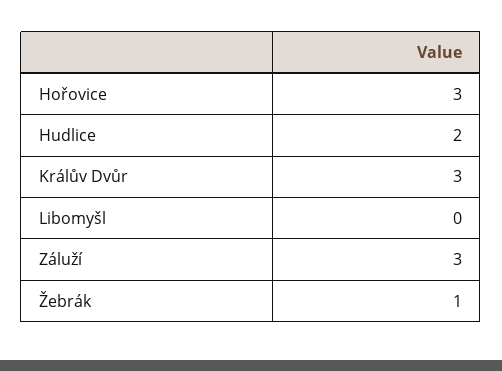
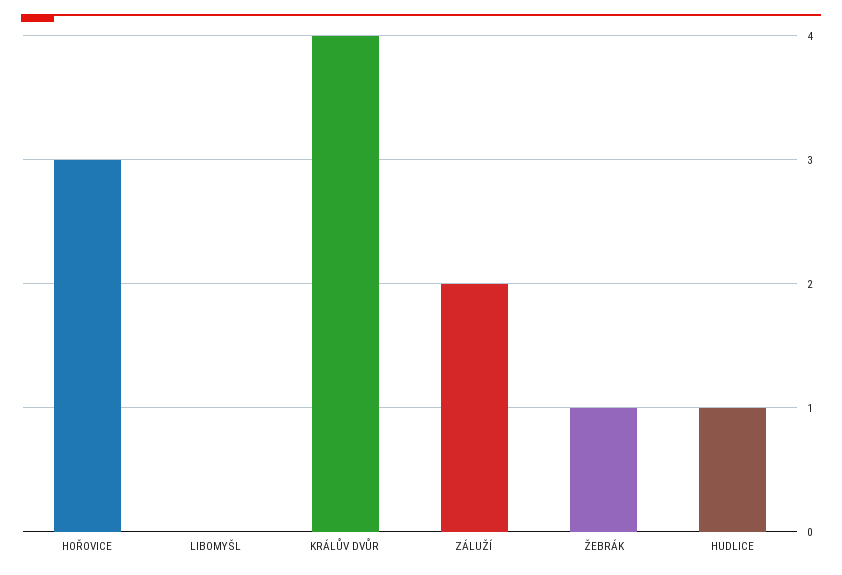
Hudlice: 2 -> 1
Králův Dvůr: 3 -> 4
Záluží: 3 -> 2

